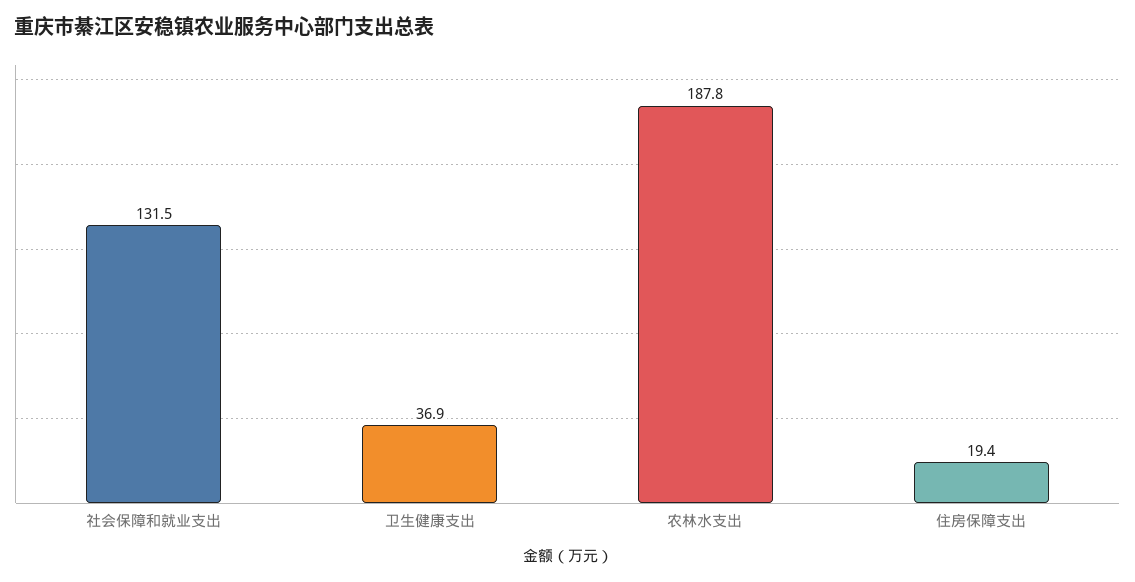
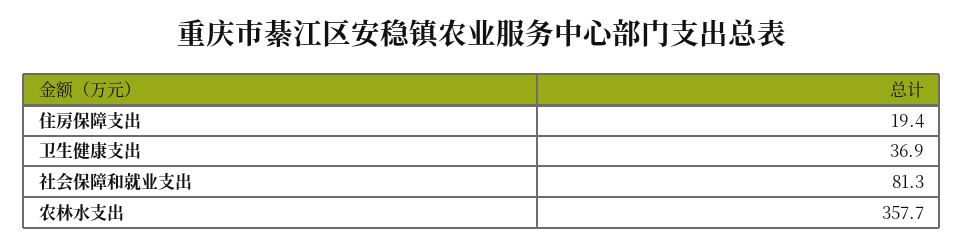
社会保障和就业支出: 131.5 -> 81.3
农林水支出: 187.8 -> 357.7

